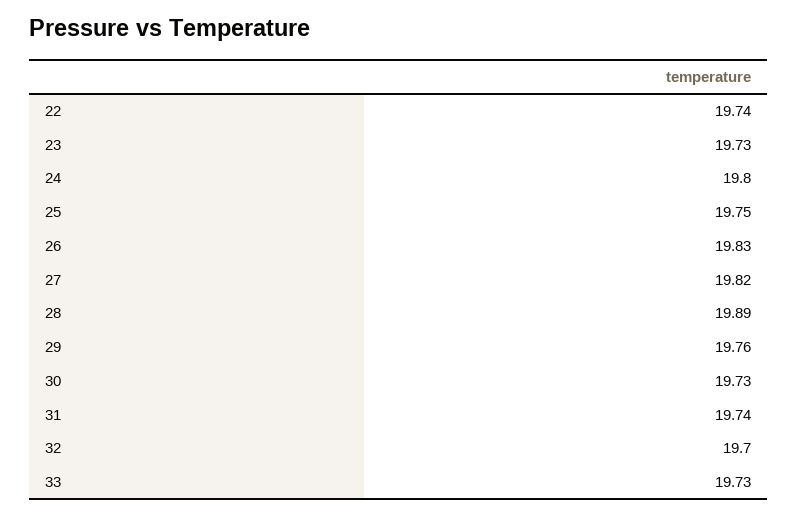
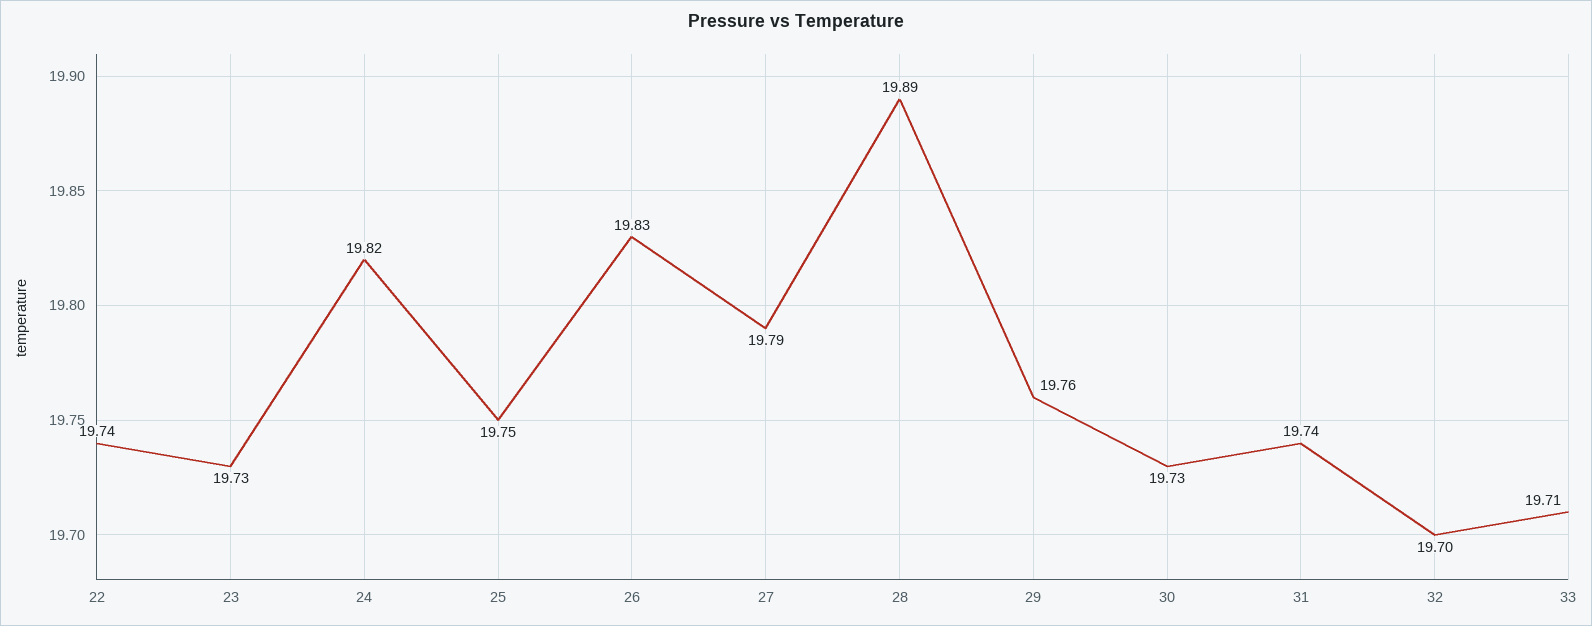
24: 19.8 -> 19.82
27: 19.82 -> 19.79
33: 19.73 -> 19.71

